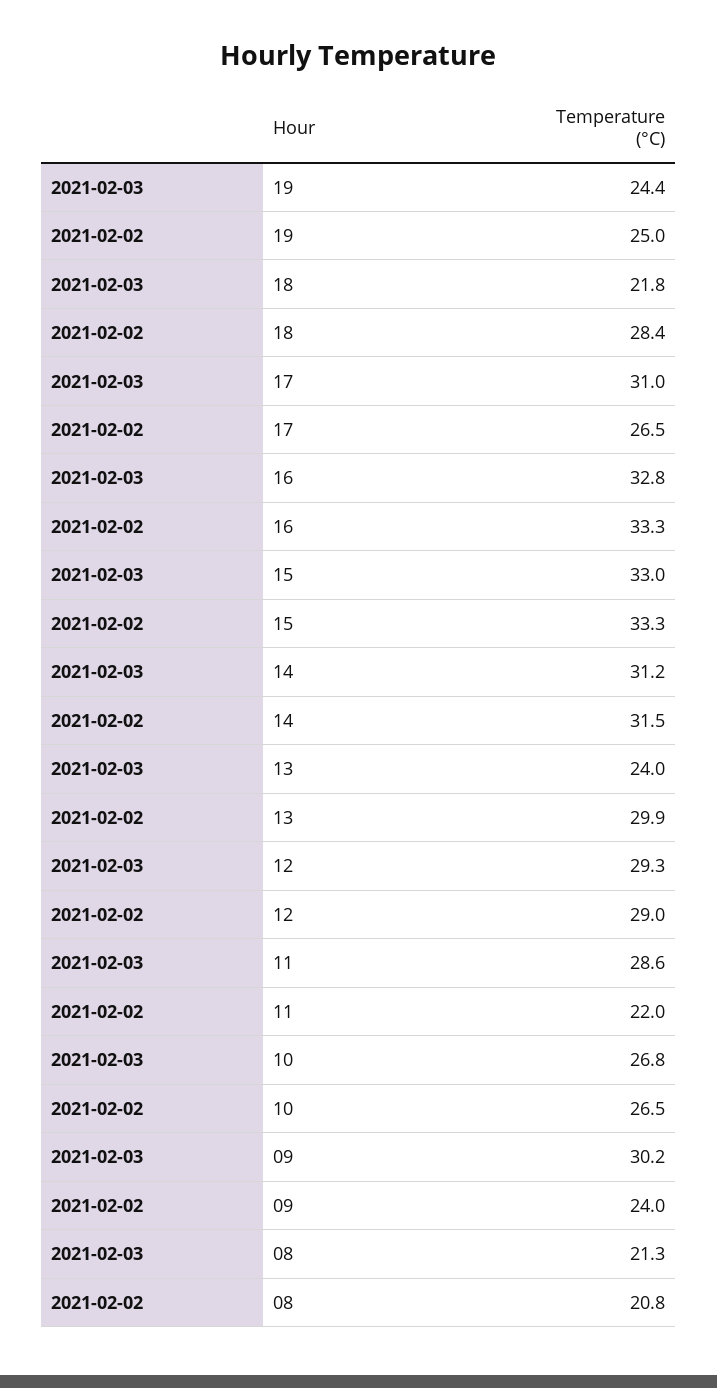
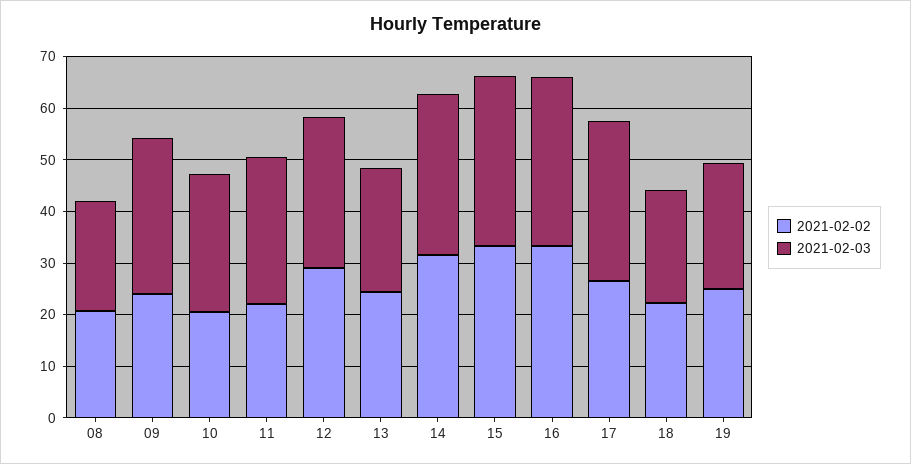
2021-02-02, 18: 28.4 -> 22
2021-02-02, 13: 29.9 -> 24
2021-02-02, 10: 26.5 -> 20

